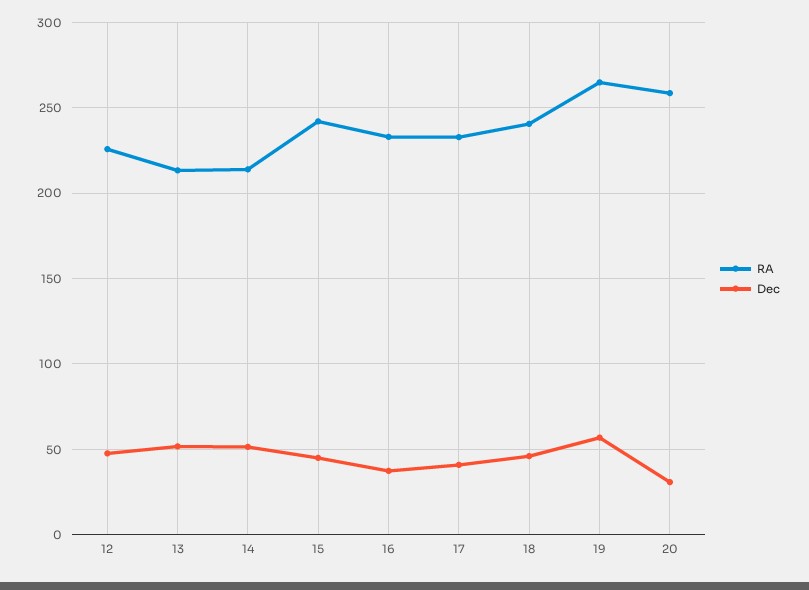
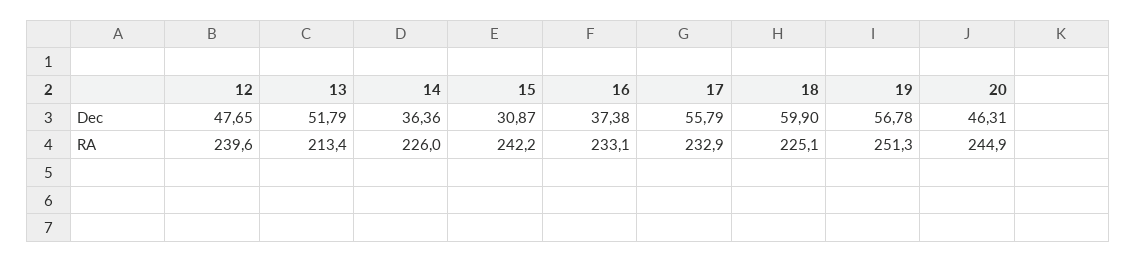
RA, 12: 225 -> 239.6
RA, 14: 215 -> 226
Dec, 14: 50 -> 36.36
Dec, 15: 45 -> 30.87
Dec, 17: 40 -> 55.79
RA, 18: 240 -> 225.1
Dec, 18: 45 -> 59.9
RA, 19: 265 -> 251.3
RA, 20: 260 -> 244.9
Dec, 20: 30 -> 46.31

